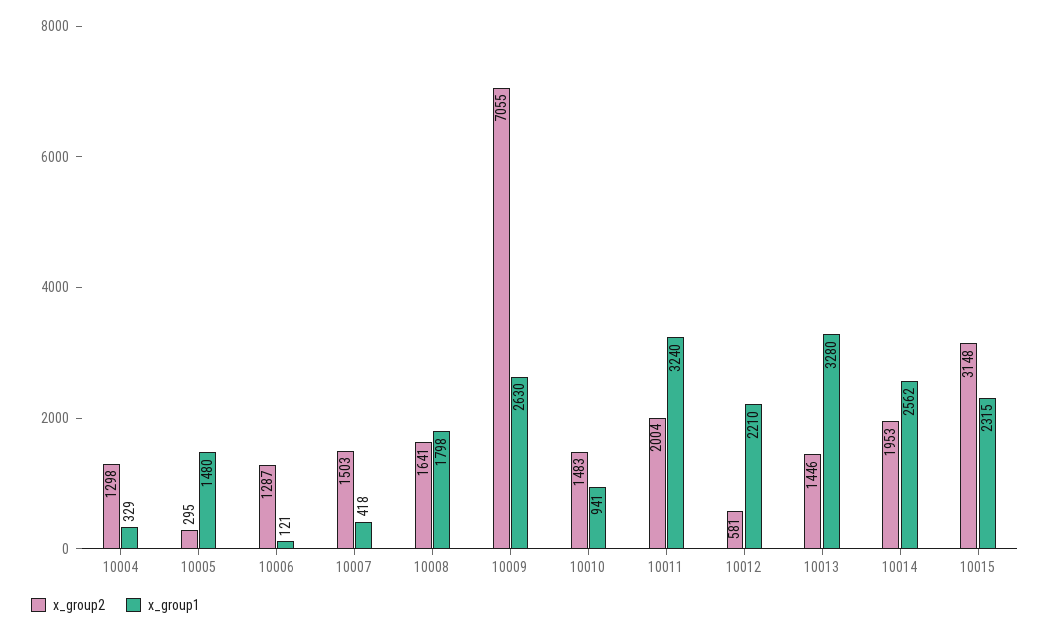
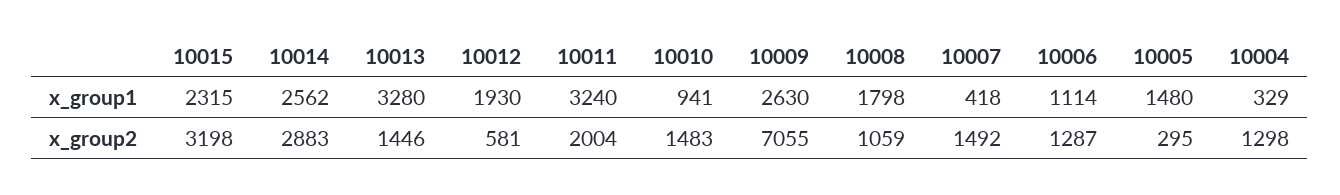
x_group1, 10006: 121 -> 1114
x_group2, 10007: 1503 -> 1492
x_group2, 10008: 1641 -> 1059
x_group1, 10012: 2210 -> 1930
x_group2, 10014: 1953 -> 2883
x_group2, 10015: 3148 -> 3198

